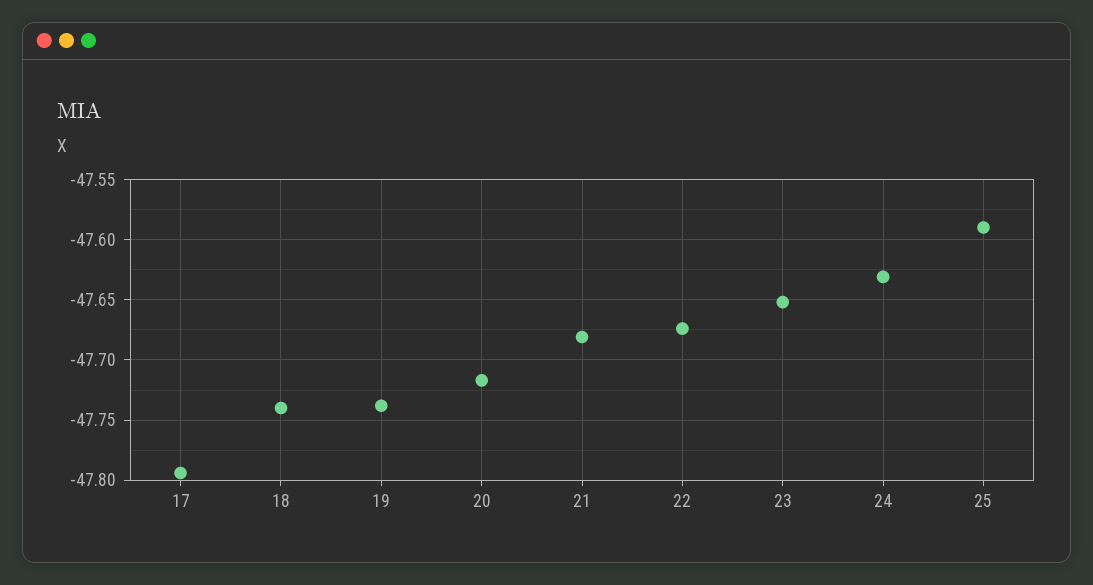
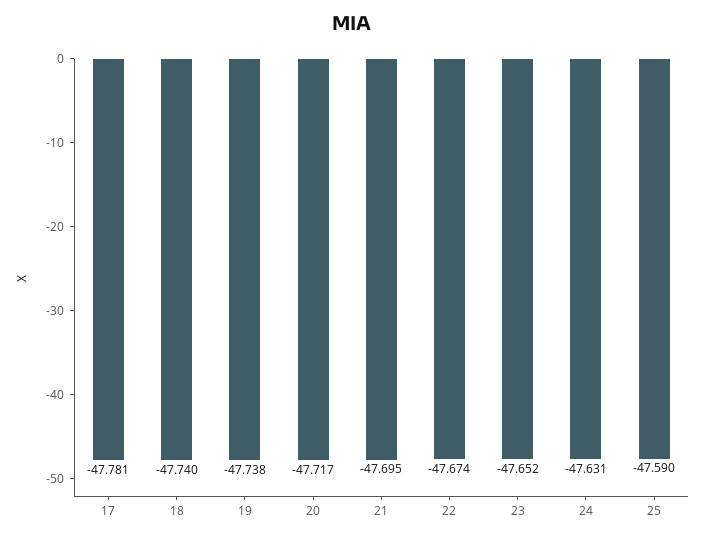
17: -47.795 -> -47.781
21: -47.68 -> -47.695

